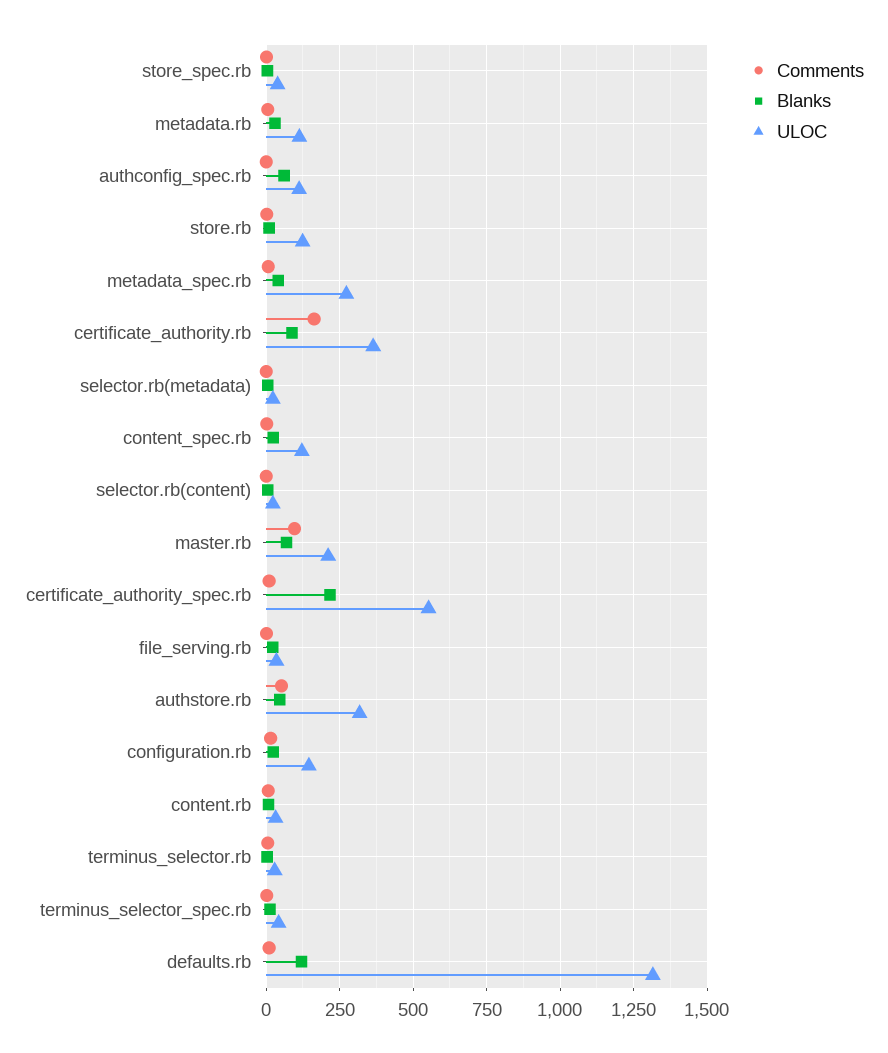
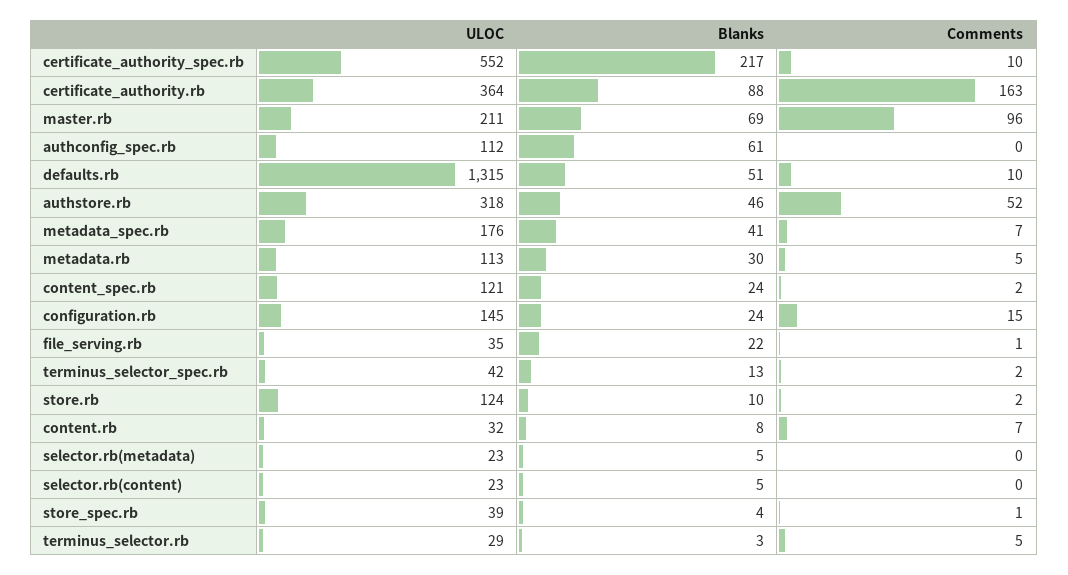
ULOC, metadata_spec.rb: 275 -> 176
Blanks, defaults.rb: 125 -> 51

